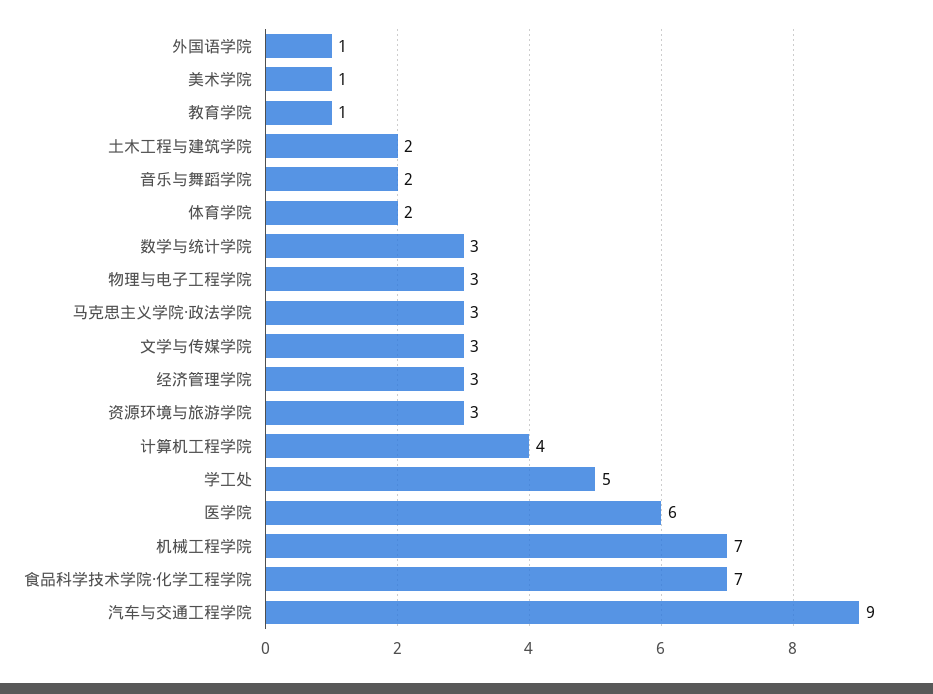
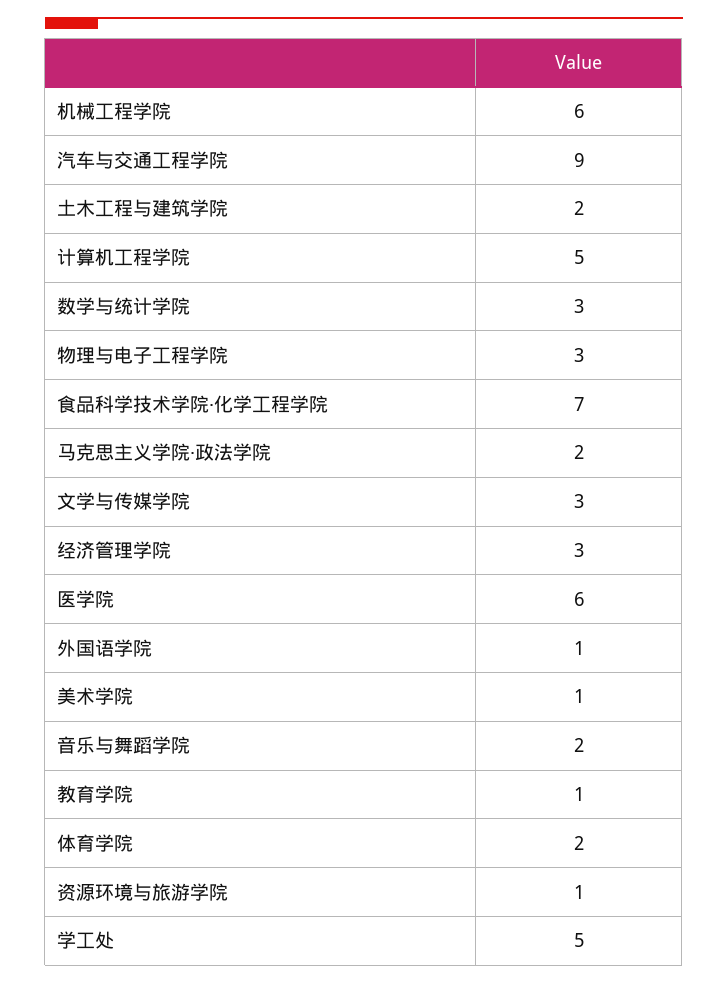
马克思主义学院·政法学院: 3 -> 2
资源环境与旅游学院: 3 -> 1
计算机工程学院: 4 -> 5
机械工程学院: 7 -> 6

